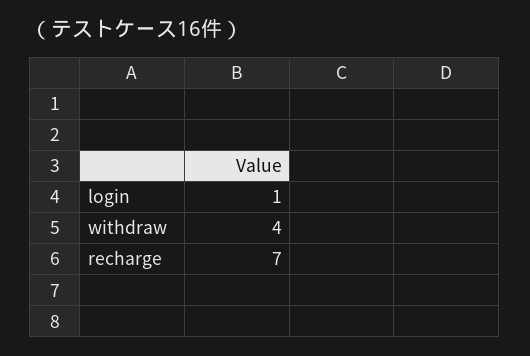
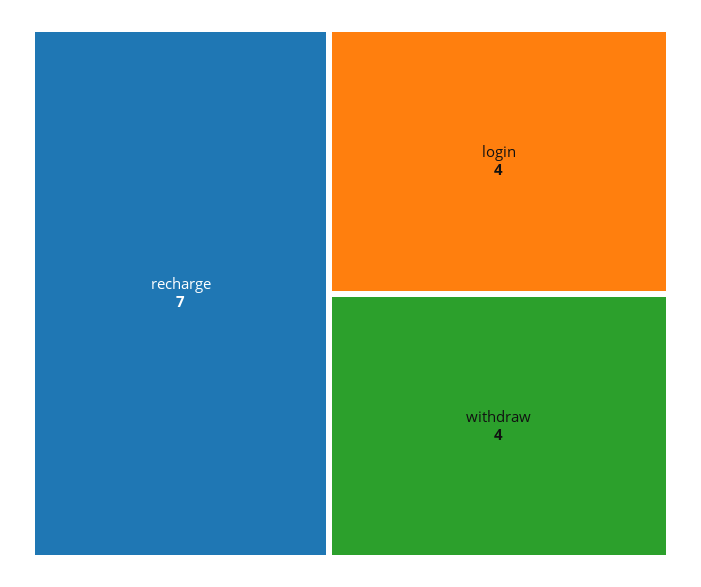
login: 1 -> 4

